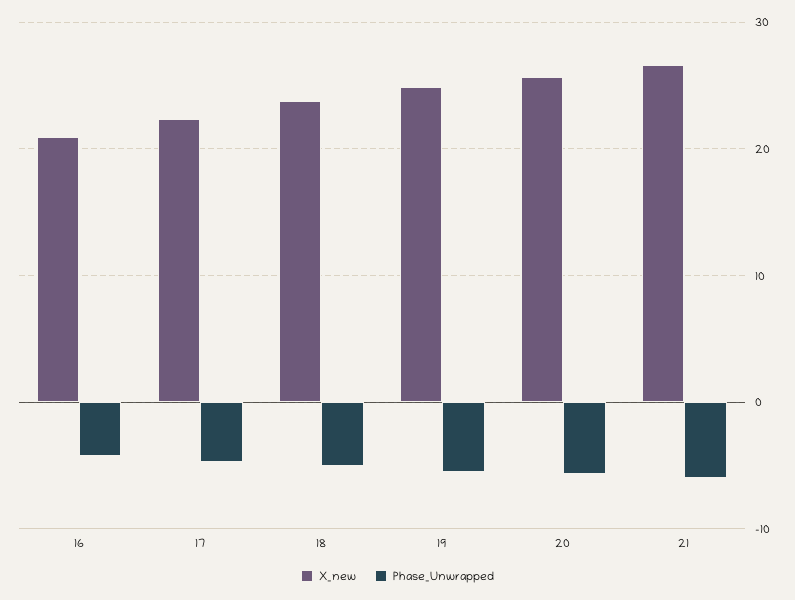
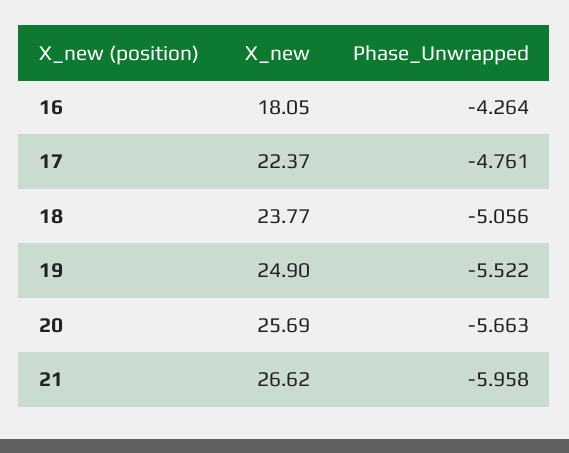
X_new, 16: 21 -> 18.05

